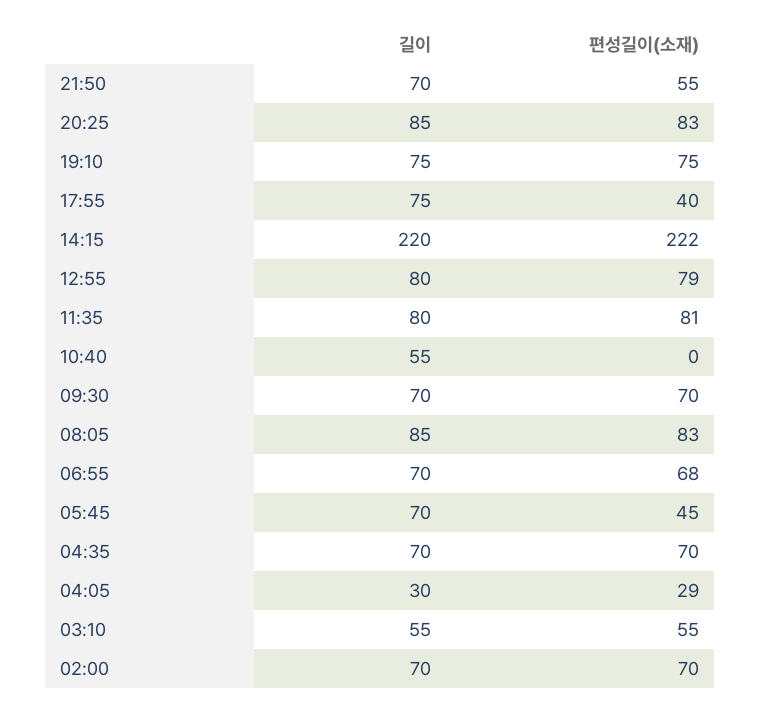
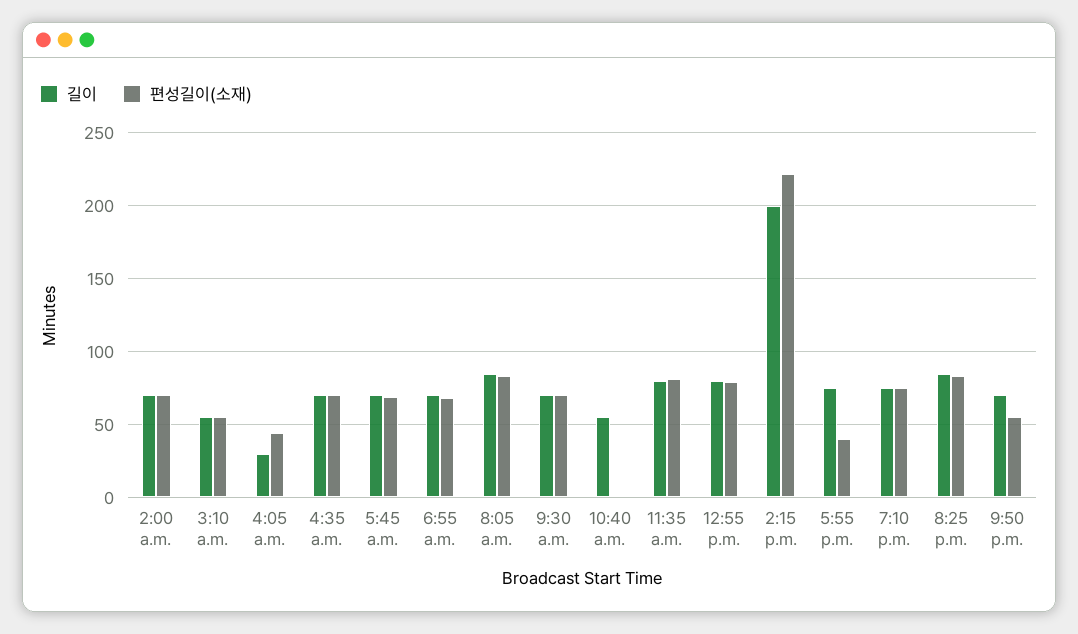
길이, 14:15: 220 -> 200
편성길이(소재), 05:45: 45 -> 70
편성길이(소재), 04:05: 29 -> 45

